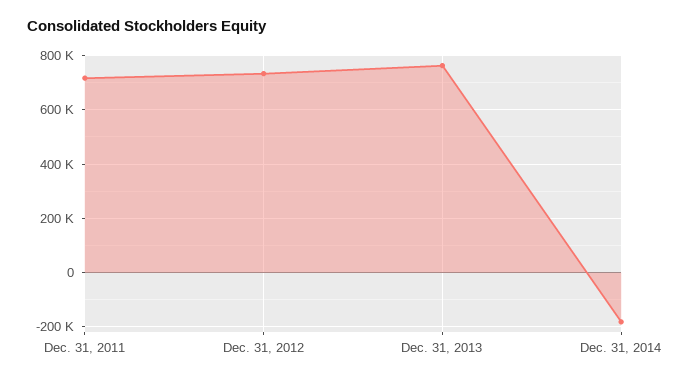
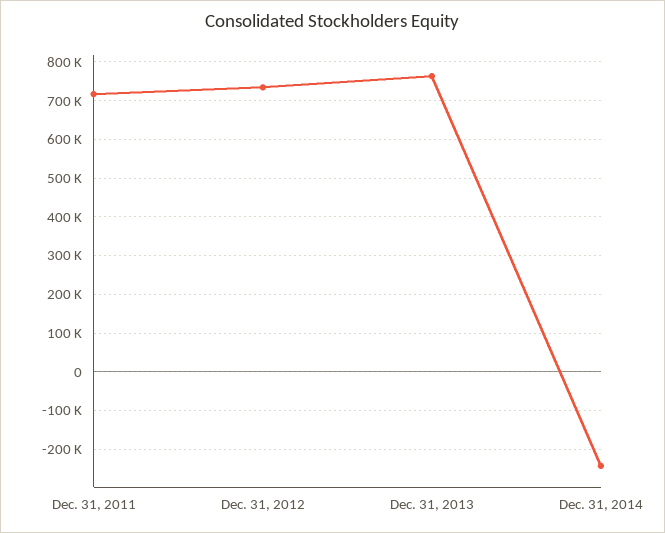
Dec. 31, 2014: -175000 -> -240000

